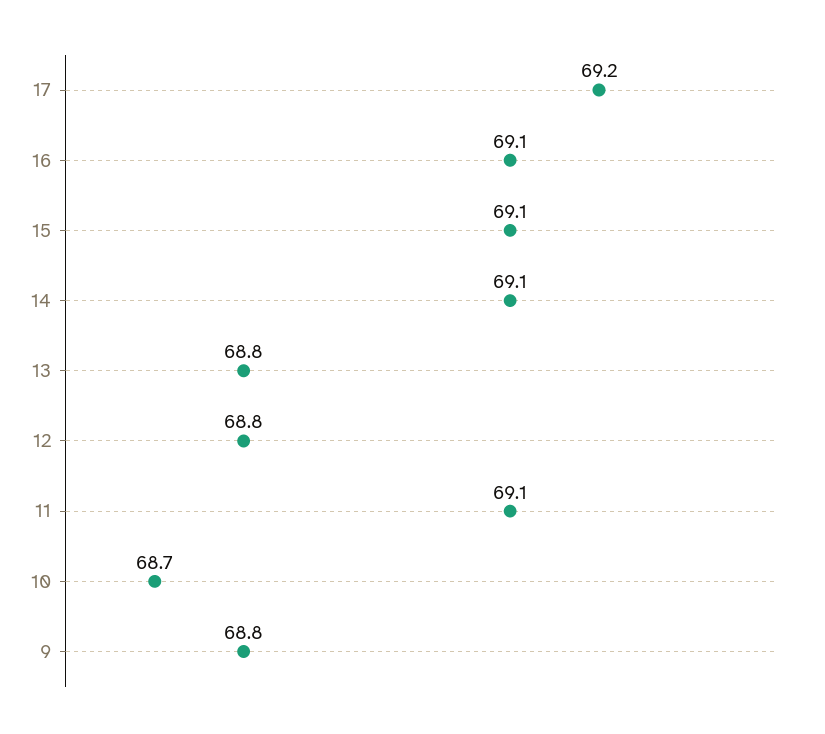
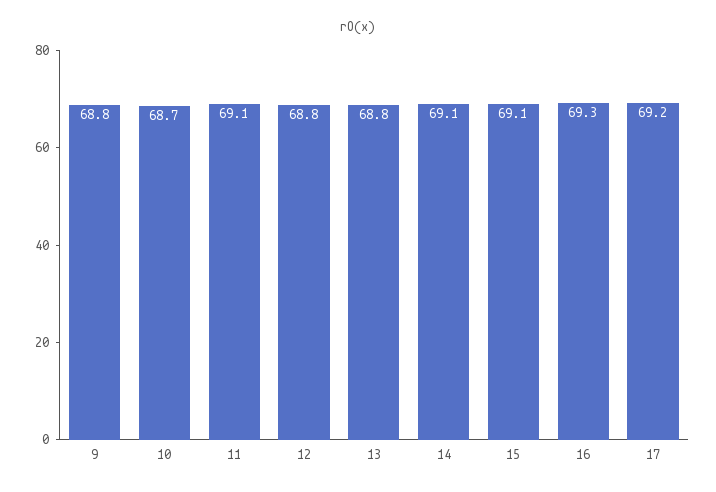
16: 69.1 -> 69.3

